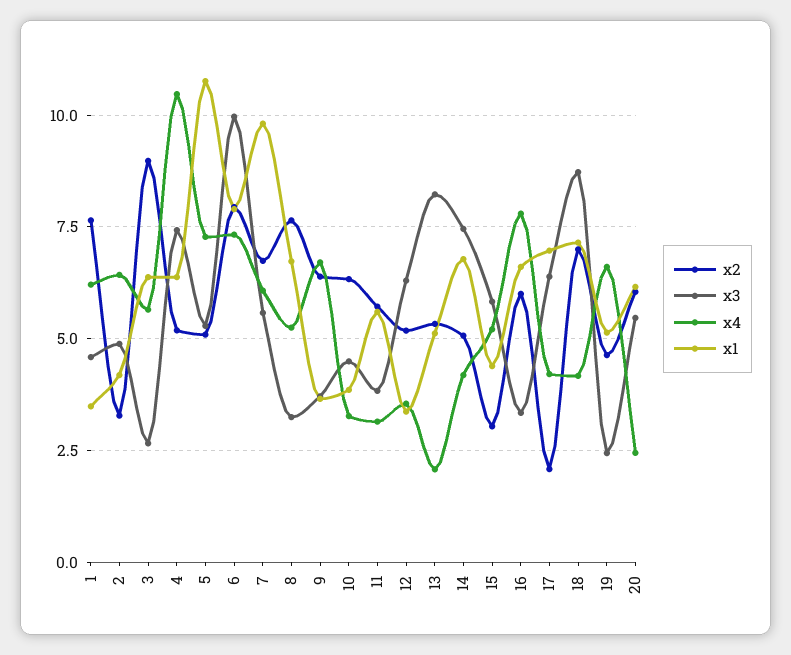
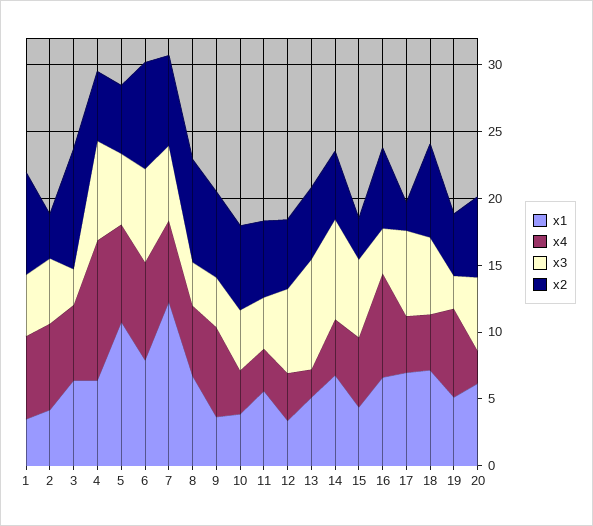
x3, 6: 10 -> 7
x1, 7: 9.75 -> 12
x3, 18: 8.75 -> 6

